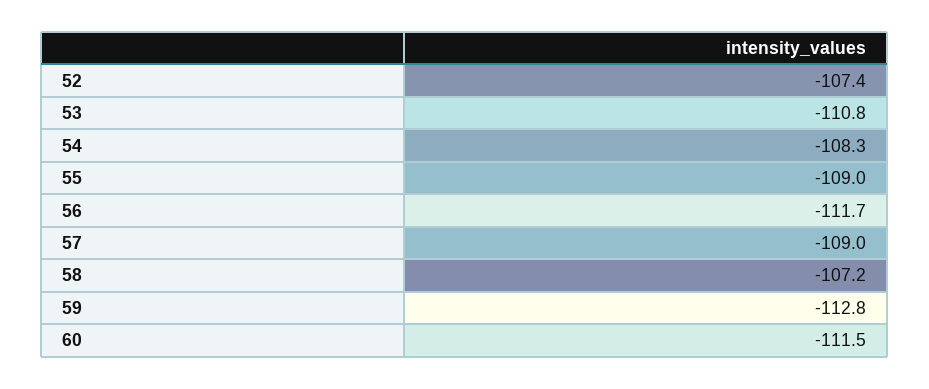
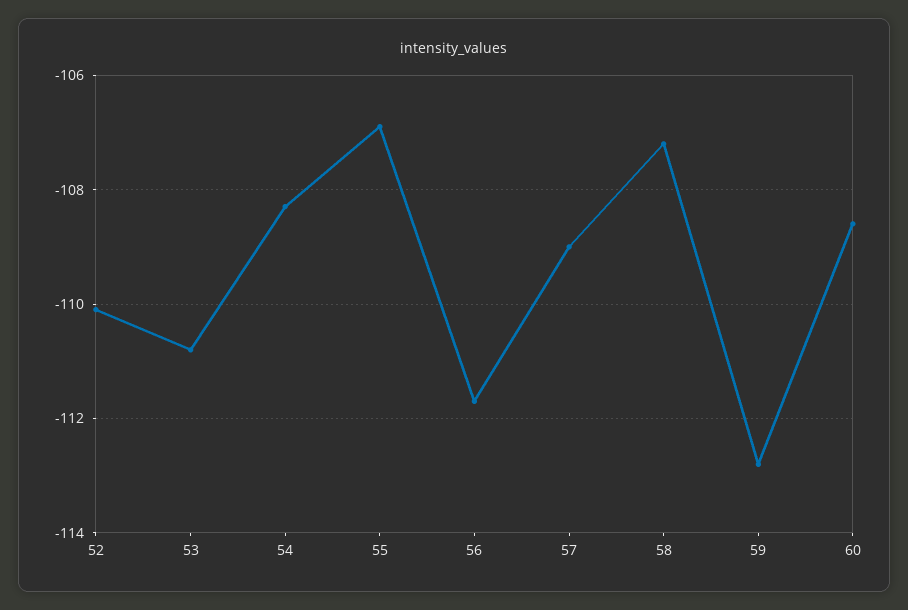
52: -107.4 -> -110
55: -109 -> -107
60: -111.5 -> -108.5

